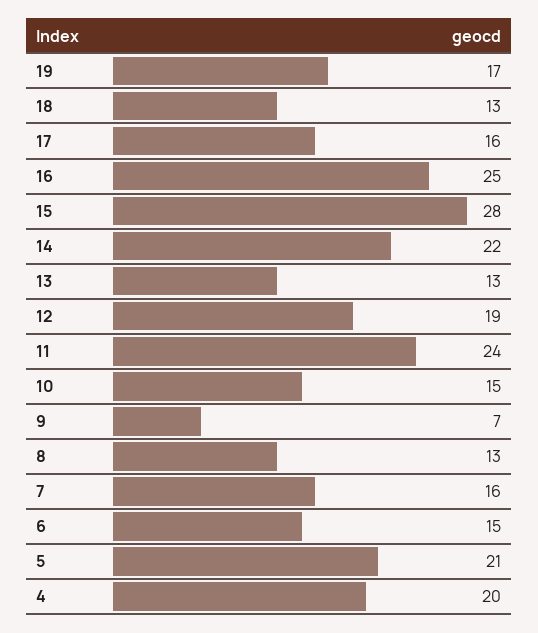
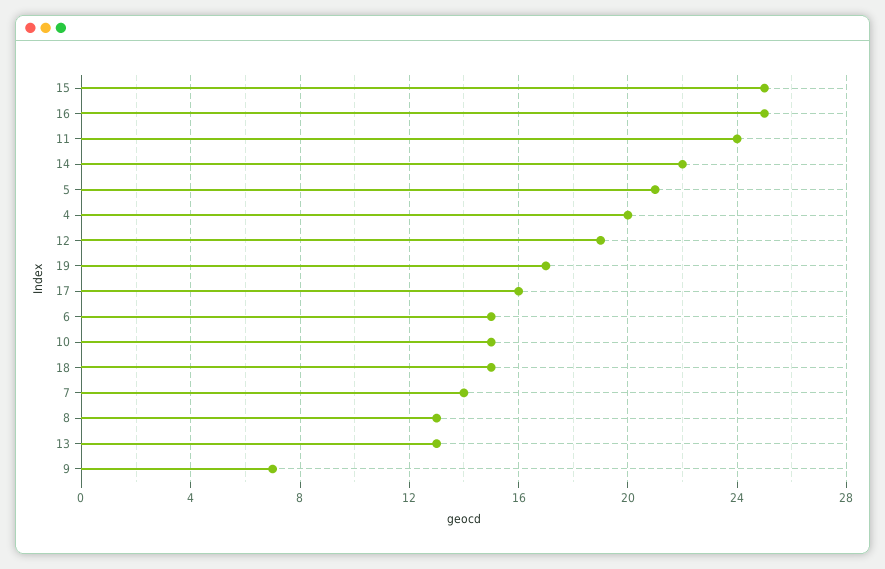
18: 13 -> 15
15: 28 -> 25
7: 16 -> 14

